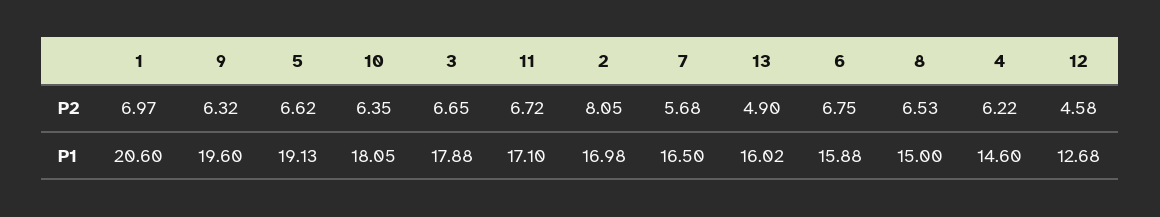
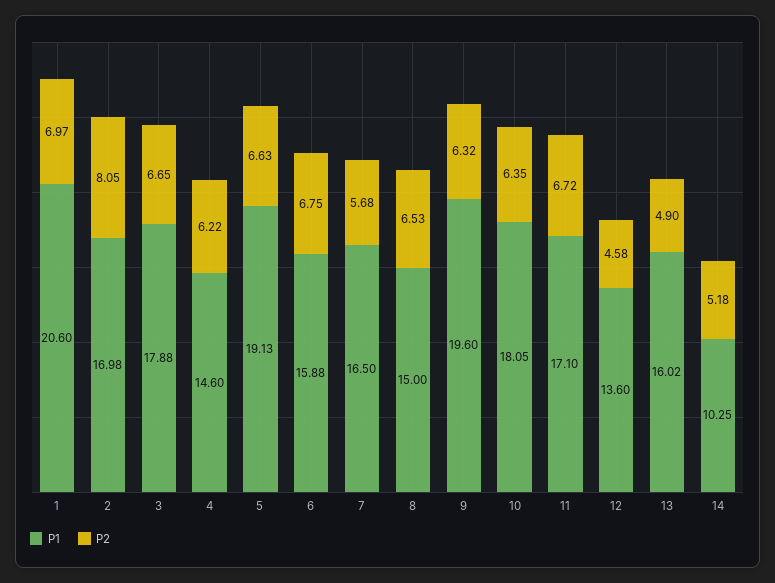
P2, 5: 6.62 -> 6.63
P1, 12: 12.68 -> 13.6
P1, 14: none -> 10.25
P2, 14: none -> 5.18

